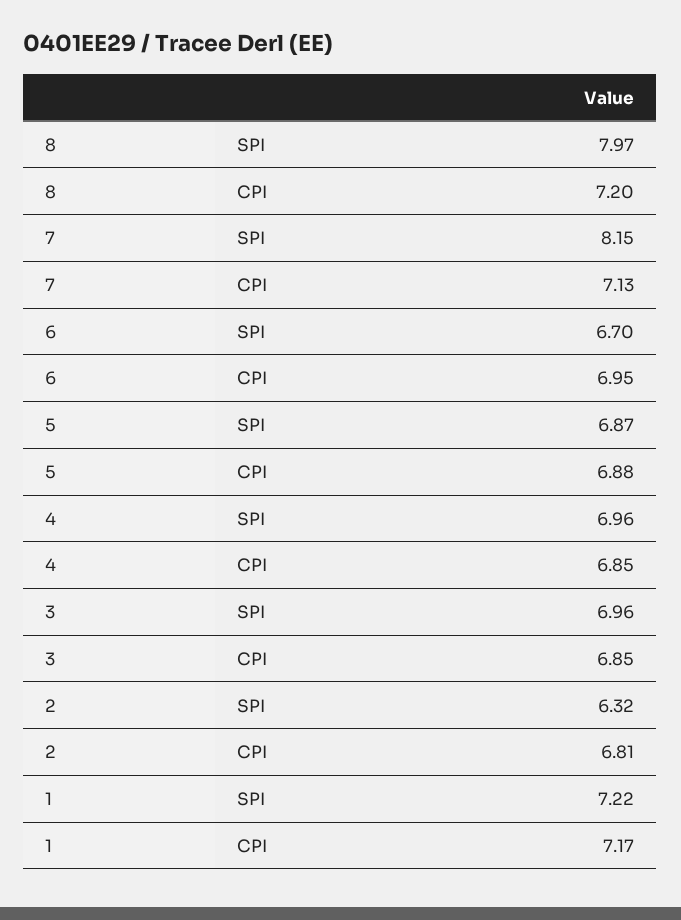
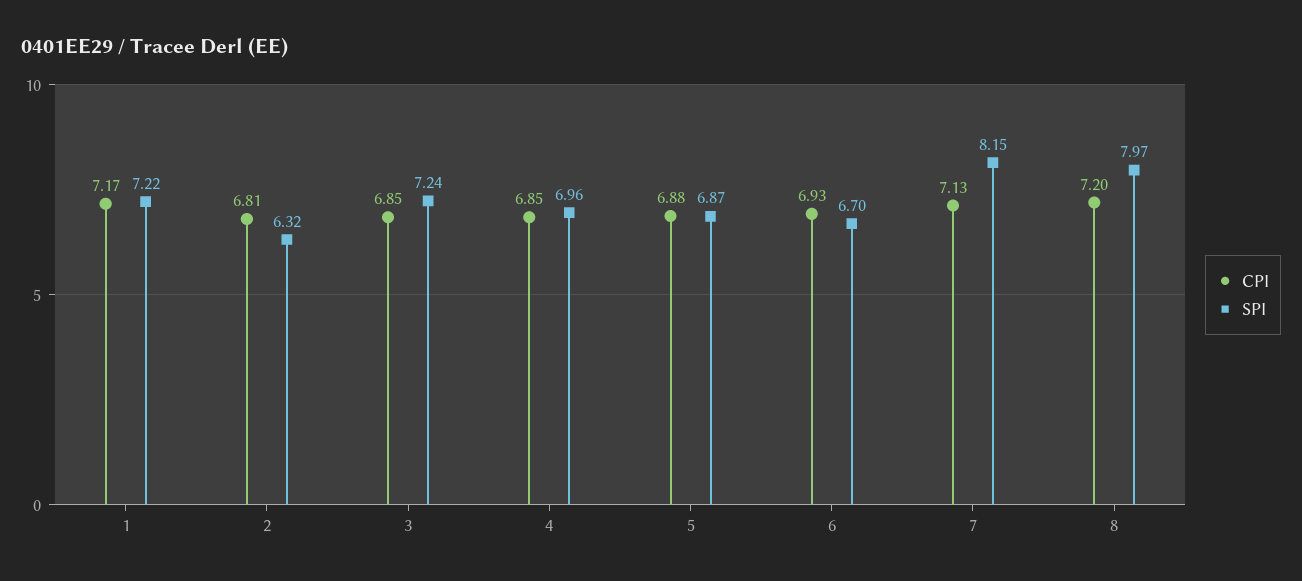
CPI, 6: 6.95 -> 6.93
SPI, 3: 6.96 -> 7.24

